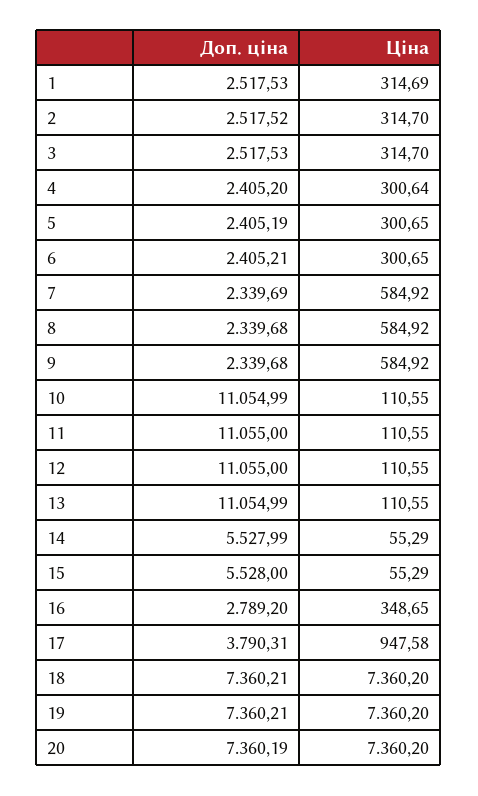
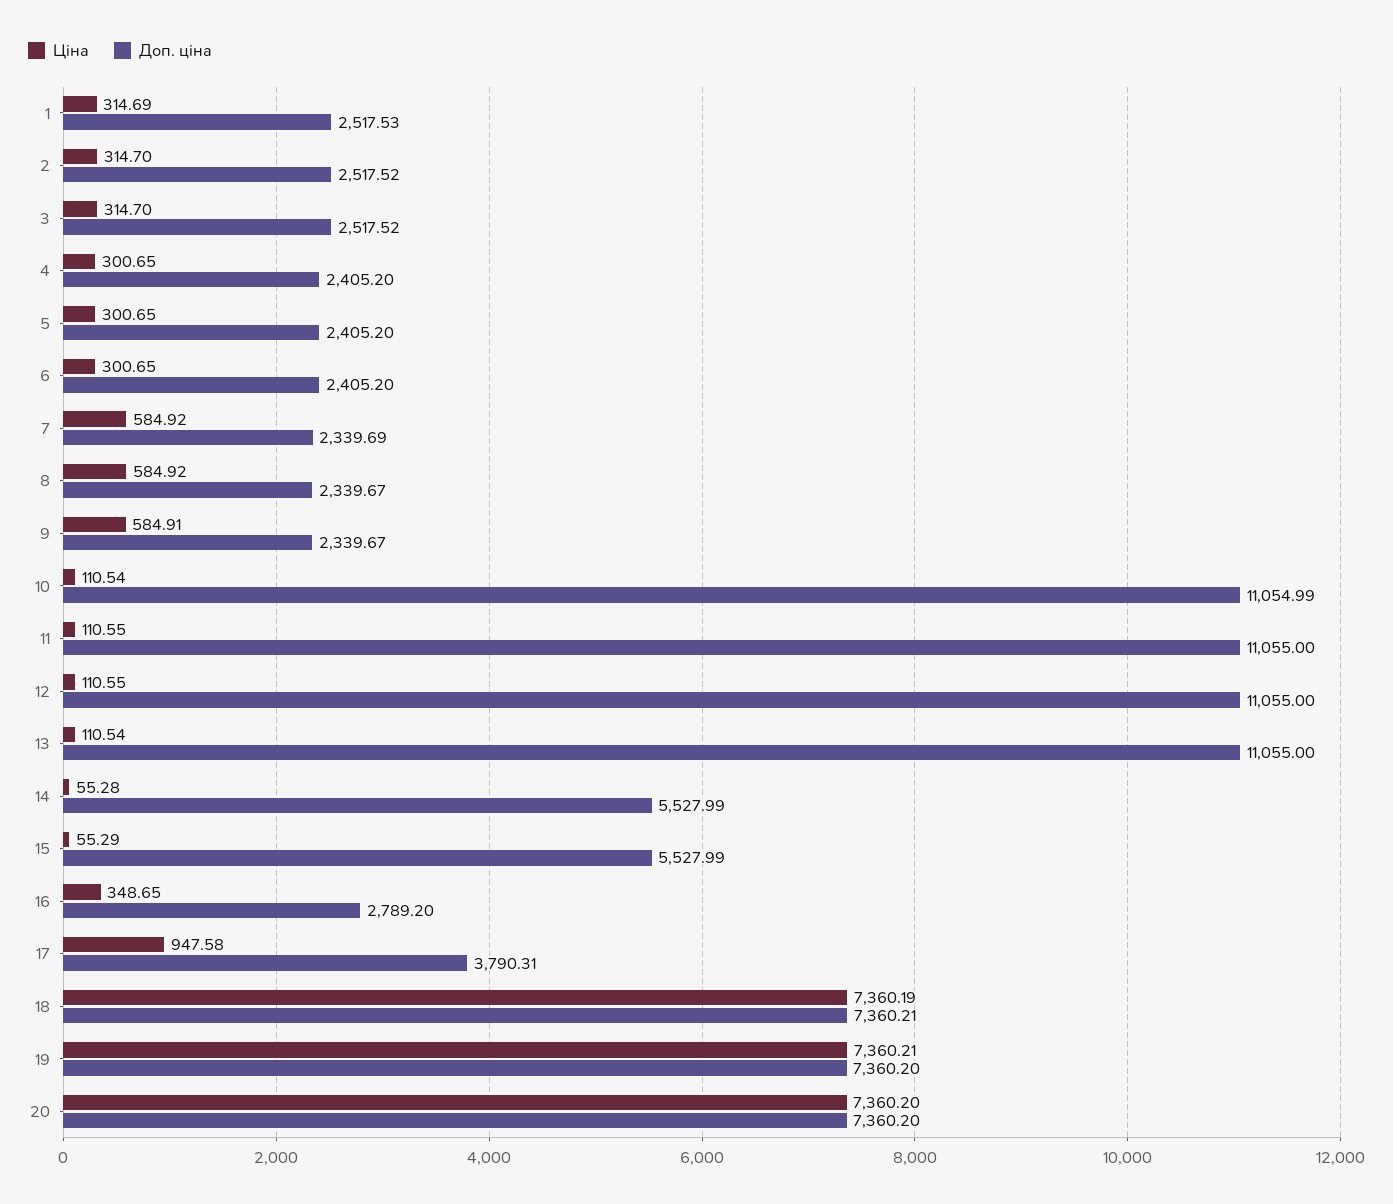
Доп. ціна, 3: 2517.53 -> 2517.52
Ціна, 4: 300.64 -> 300.65
Доп. ціна, 5: 2405.19 -> 2405.2
Доп. ціна, 6: 2405.21 -> 2405.2
Доп. ціна, 8: 2339.68 -> 2339.67
Доп. ціна, 9: 2339.68 -> 2339.67
Ціна, 9: 584.92 -> 584.91
Ціна, 10: 110.55 -> 110.54
Доп. ціна, 13: 11054.99 -> 11055
Ціна, 13: 110.55 -> 110.54
Ціна, 14: 55.29 -> 55.28
Доп. ціна, 15: 5528 -> 5527.99
Ціна, 18: 7360.2 -> 7360.19
Доп. ціна, 19: 7360.21 -> 7360.2
Ціна, 19: 7360.2 -> 7360.21
Доп. ціна, 20: 7360.19 -> 7360.2

